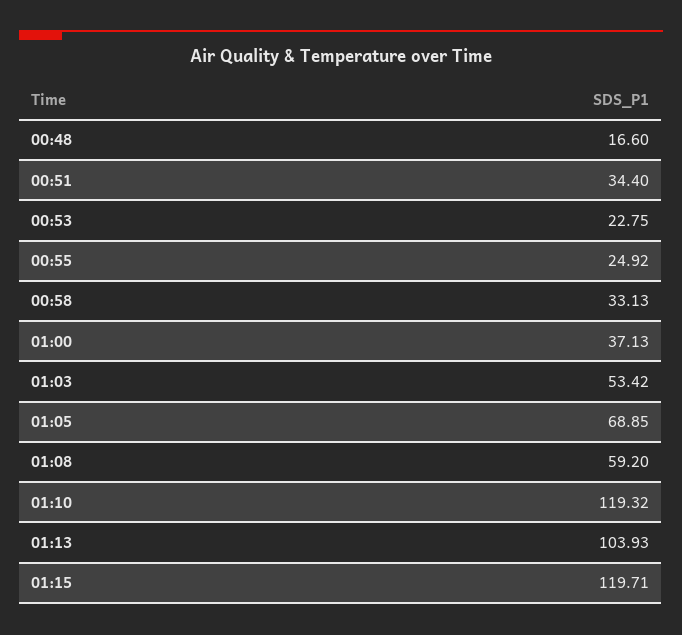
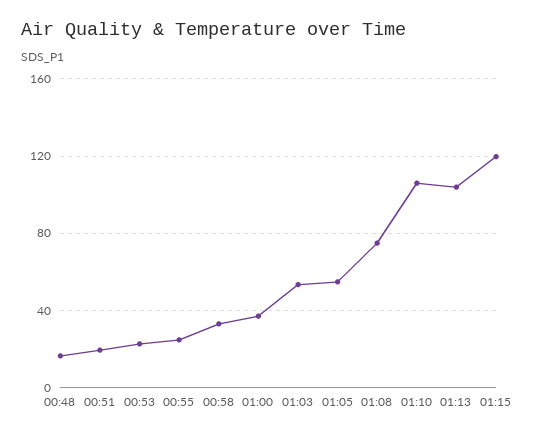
00:51: 34.4 -> 20
01:05: 68.85 -> 55
01:08: 59.2 -> 75
01:10: 119.32 -> 105

